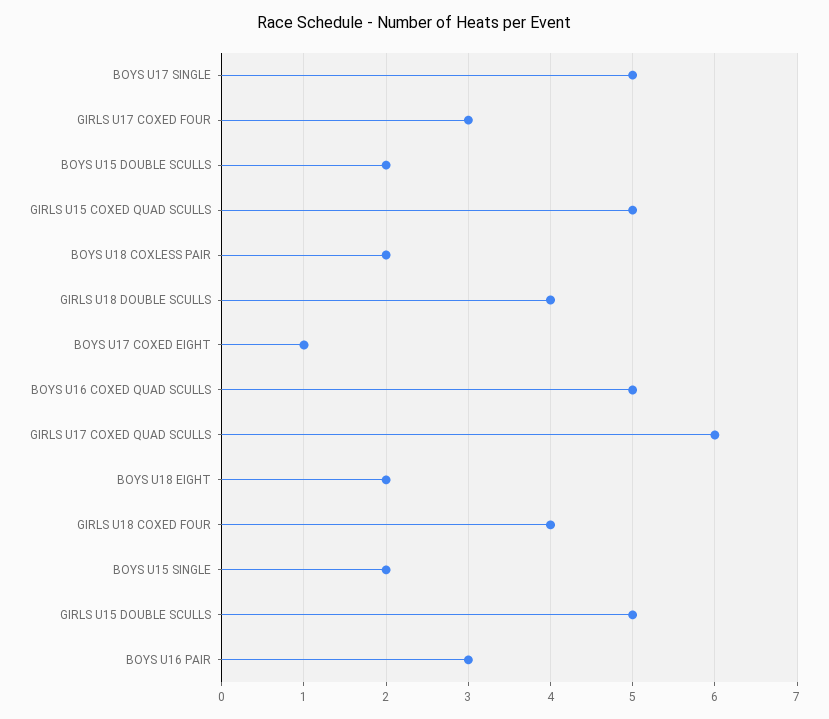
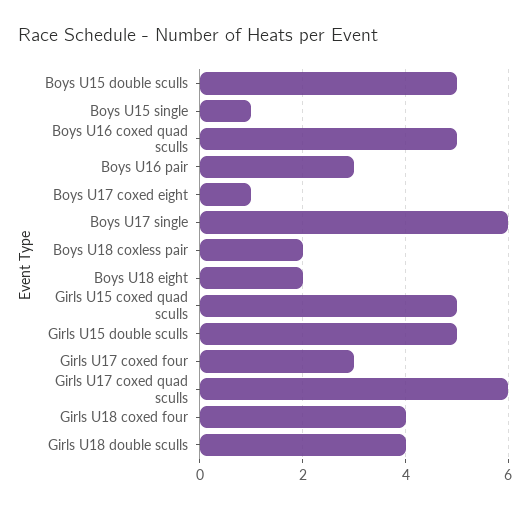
BOYS U17 SINGLE: 5 -> 6
BOYS U15 DOUBLE SCULLS: 2 -> 5
BOYS U15 SINGLE: 2 -> 1

